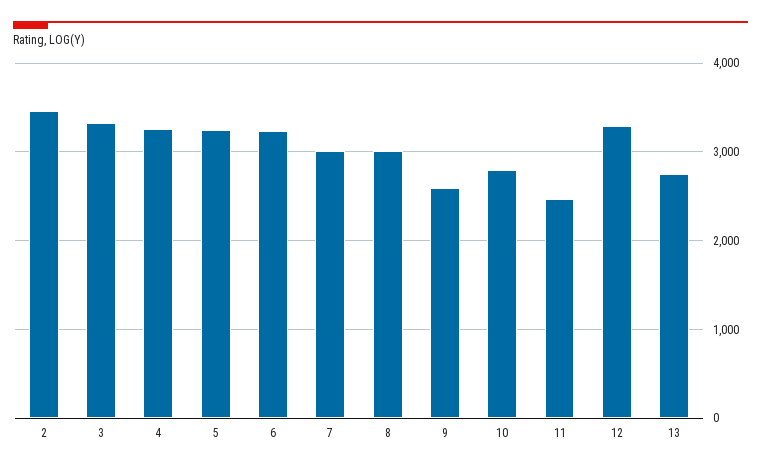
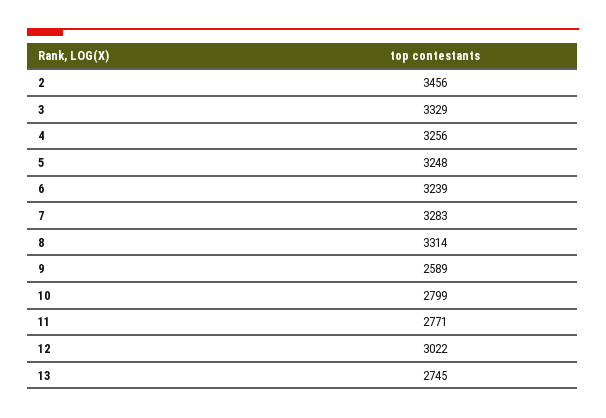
7: 3000 -> 3283
8: 3000 -> 3314
11: 2500 -> 2771
12: 3300 -> 3022

